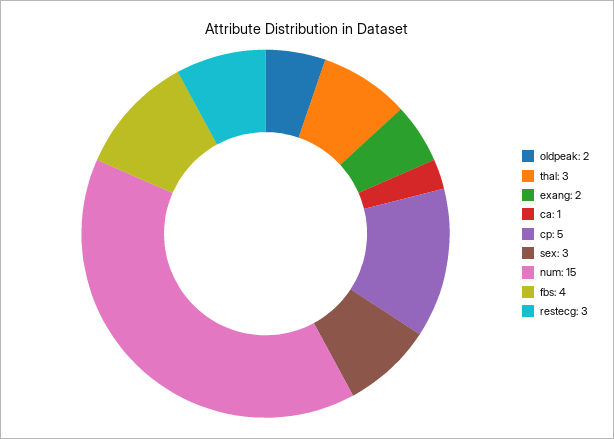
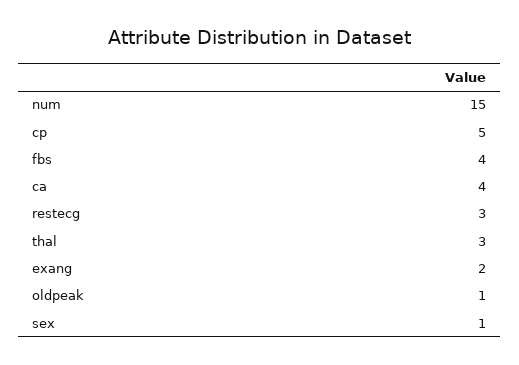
oldpeak: 2 -> 1
ca: 1 -> 4
sex: 3 -> 1

